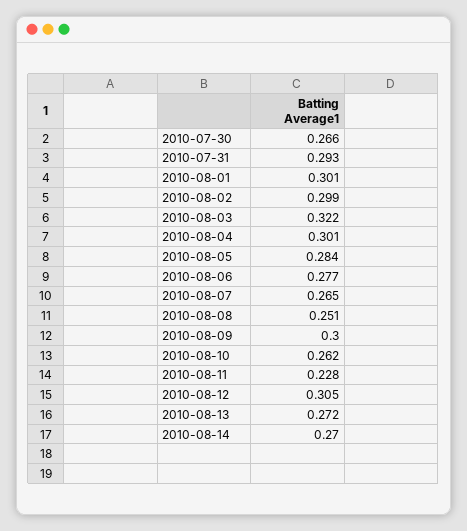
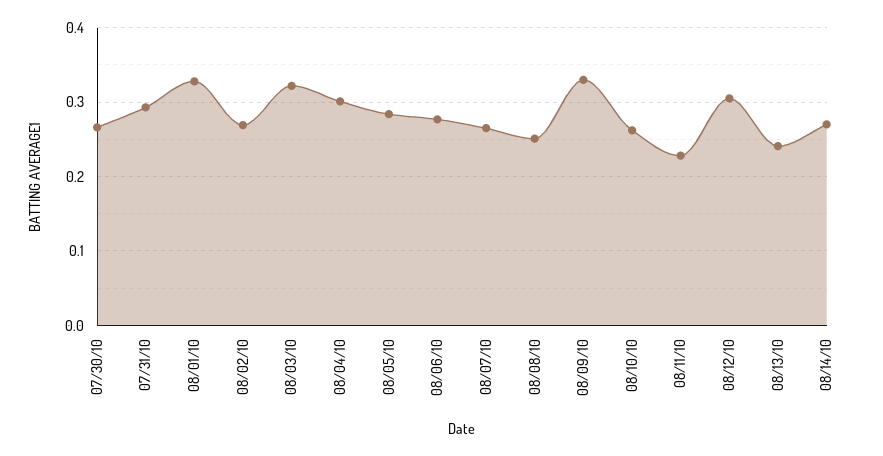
2010-08-01: 0.301 -> 0.33
2010-08-02: 0.299 -> 0.27
2010-08-09: 0.3 -> 0.33
2010-08-13: 0.272 -> 0.24

